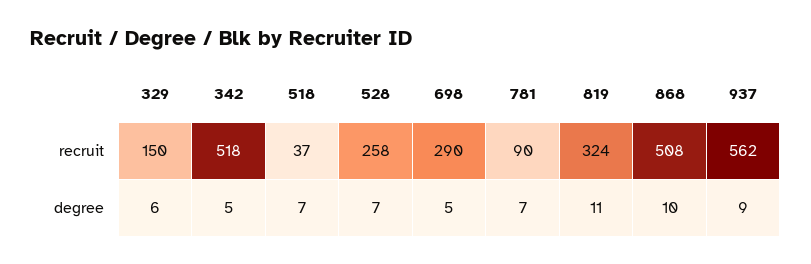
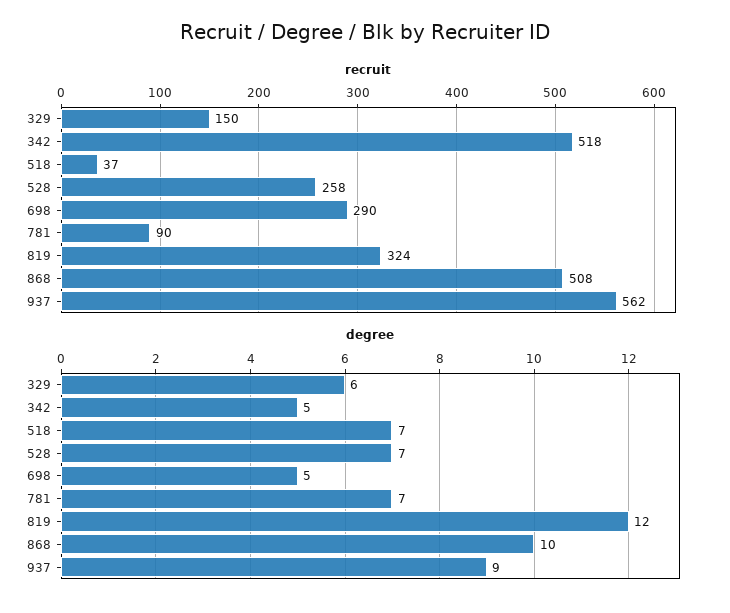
degree, 819: 11 -> 12

